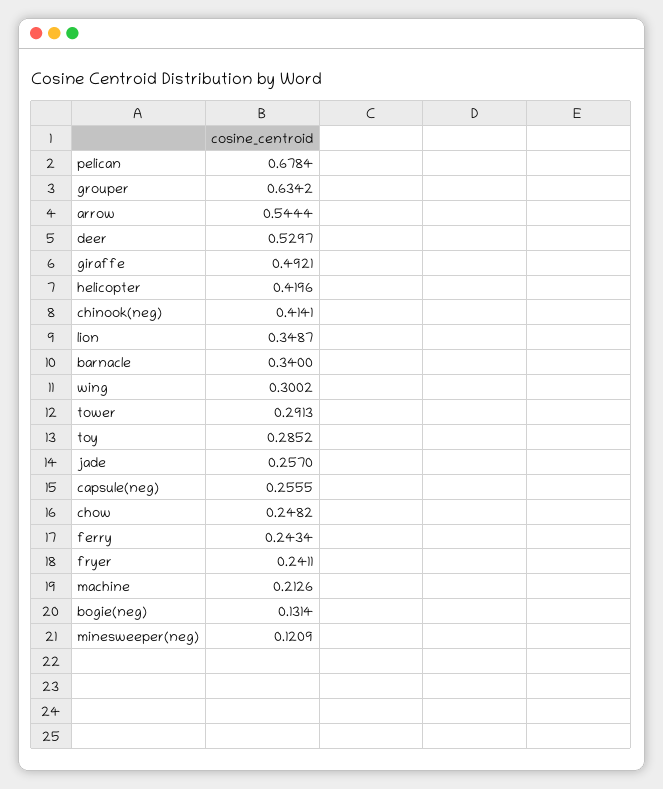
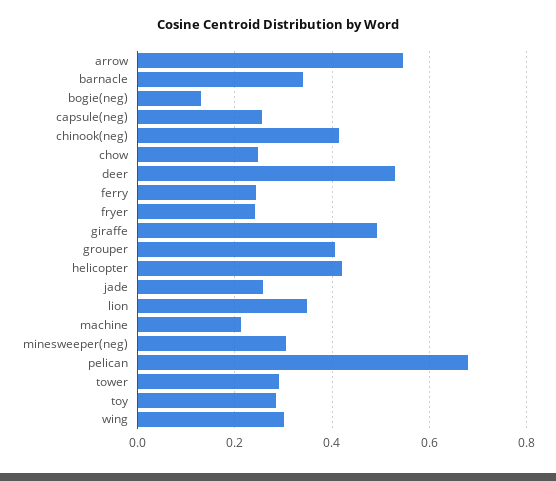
grouper: 0.6342 -> 0.4
minesweeper(neg): 0.1209 -> 0.3

